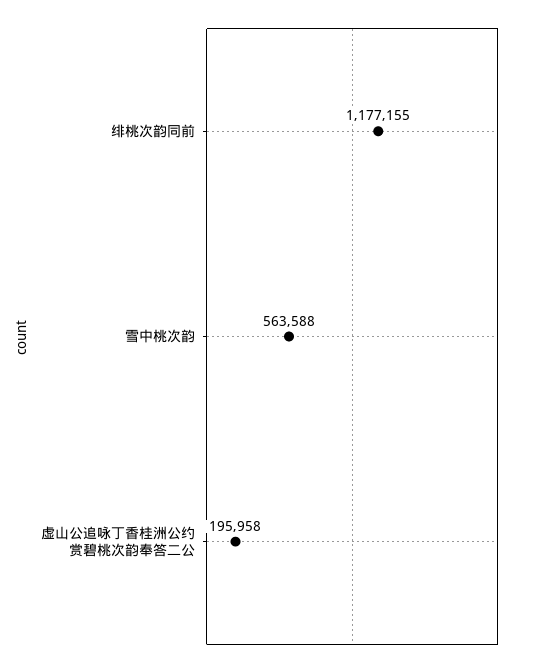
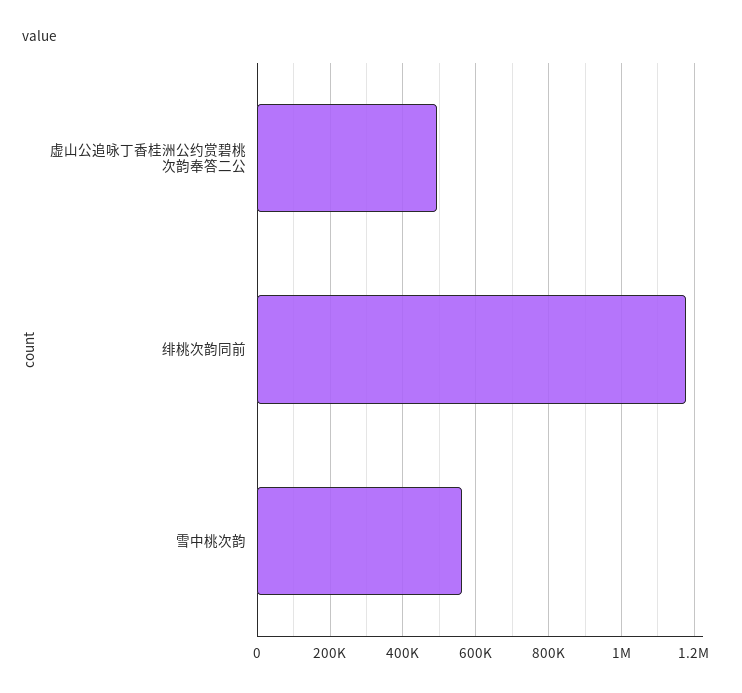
虚山公追咏丁香桂洲公约赏碧桃次韵奉答二公: 195958 -> 500000

